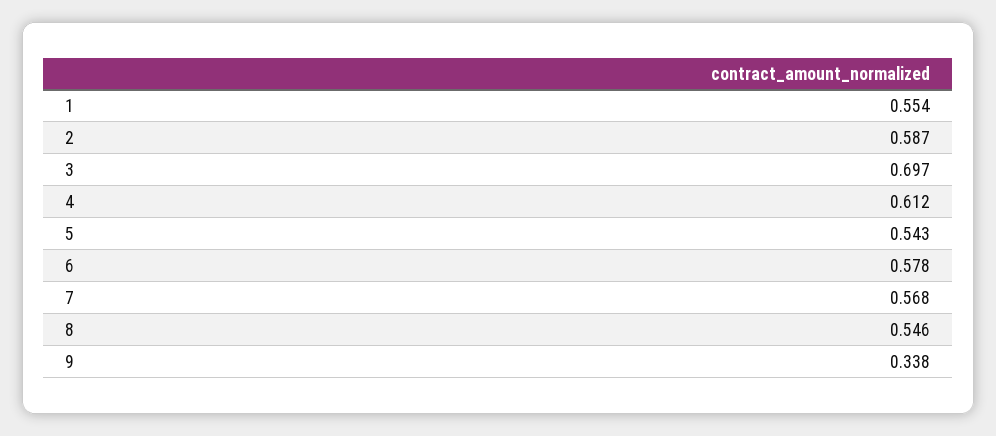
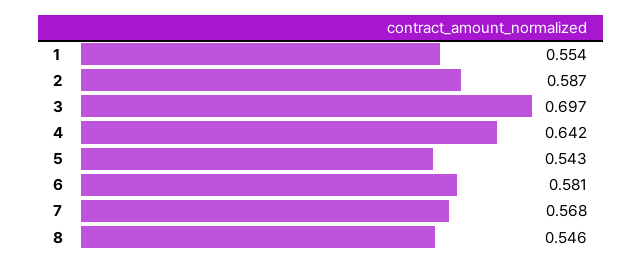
4: 0.612 -> 0.642
6: 0.578 -> 0.581
9: 0.338 -> none

